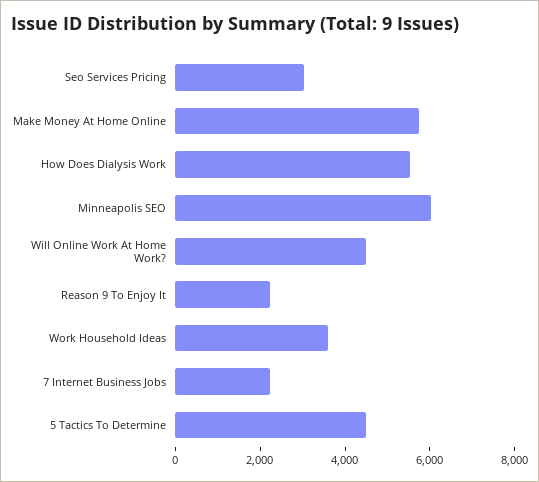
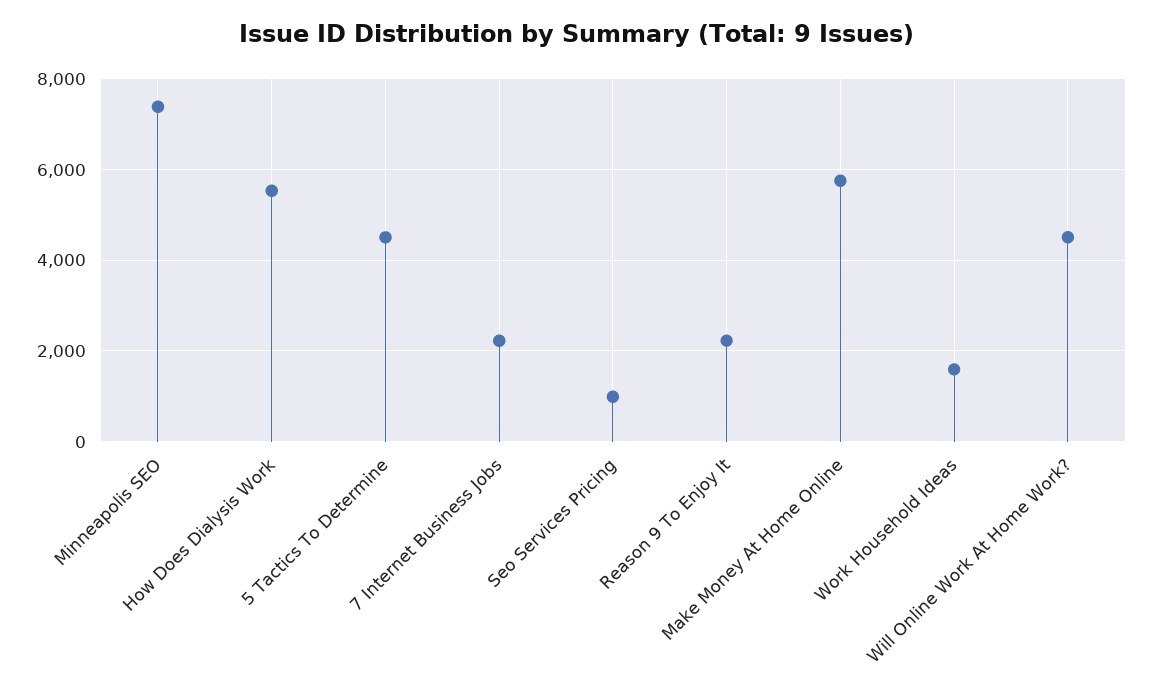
Seo Services Pricing: 3000 -> 1000
Minneapolis SEO: 6000 -> 7400
Work Household Ideas: 3500 -> 1600

